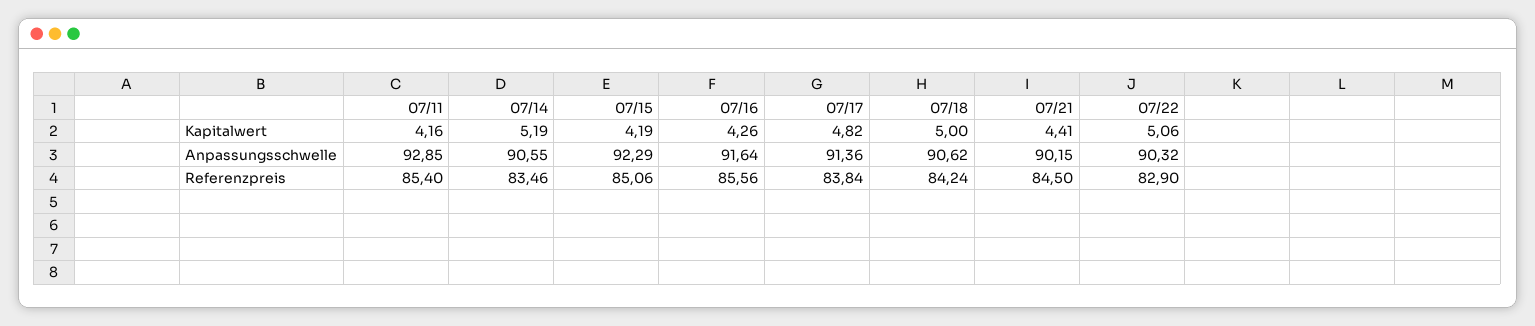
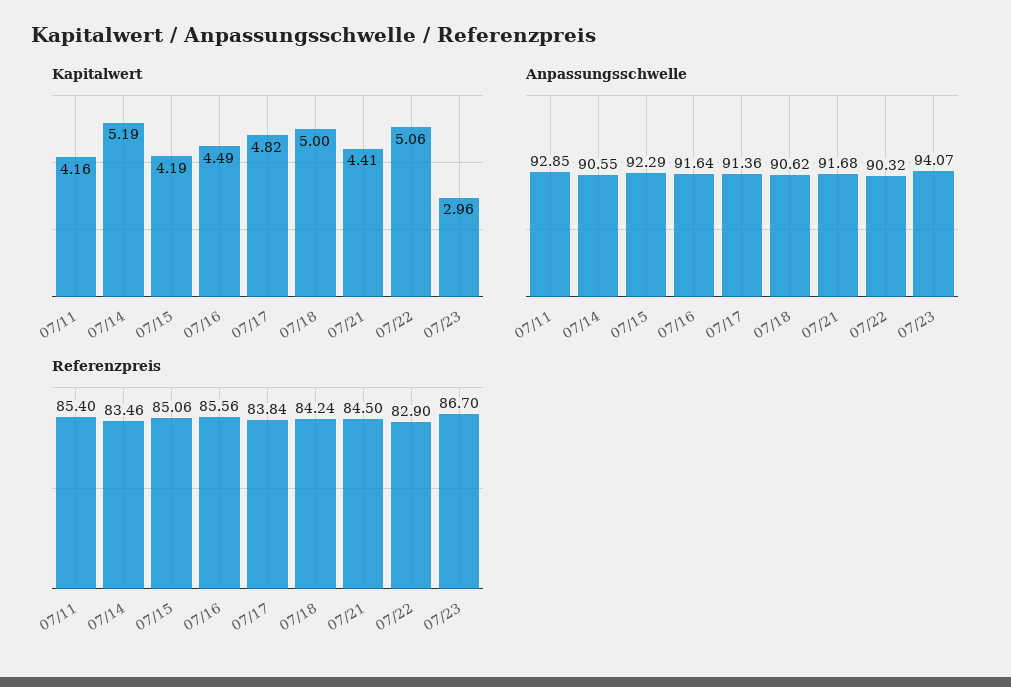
Kapitalwert, 07/16: 4.26 -> 4.49
Anpassungsschwelle, 07/21: 90.15 -> 91.68
Kapitalwert, 07/23: none -> 2.96
Anpassungsschwelle, 07/23: none -> 94.07
Referenzpreis, 07/23: none -> 86.7

